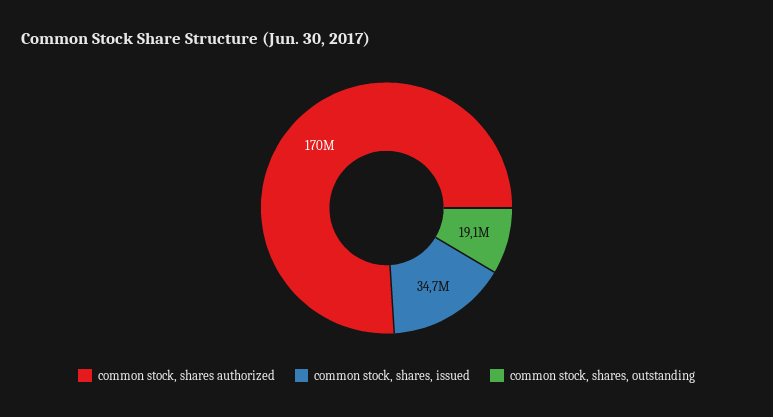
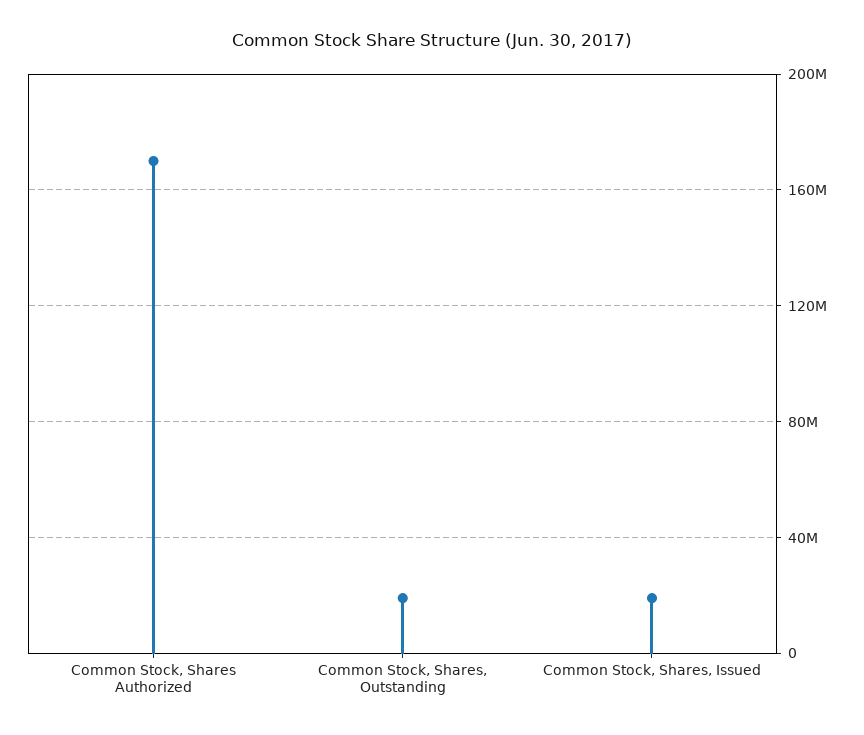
common stock, shares, issued: 34700000 -> 20000000

